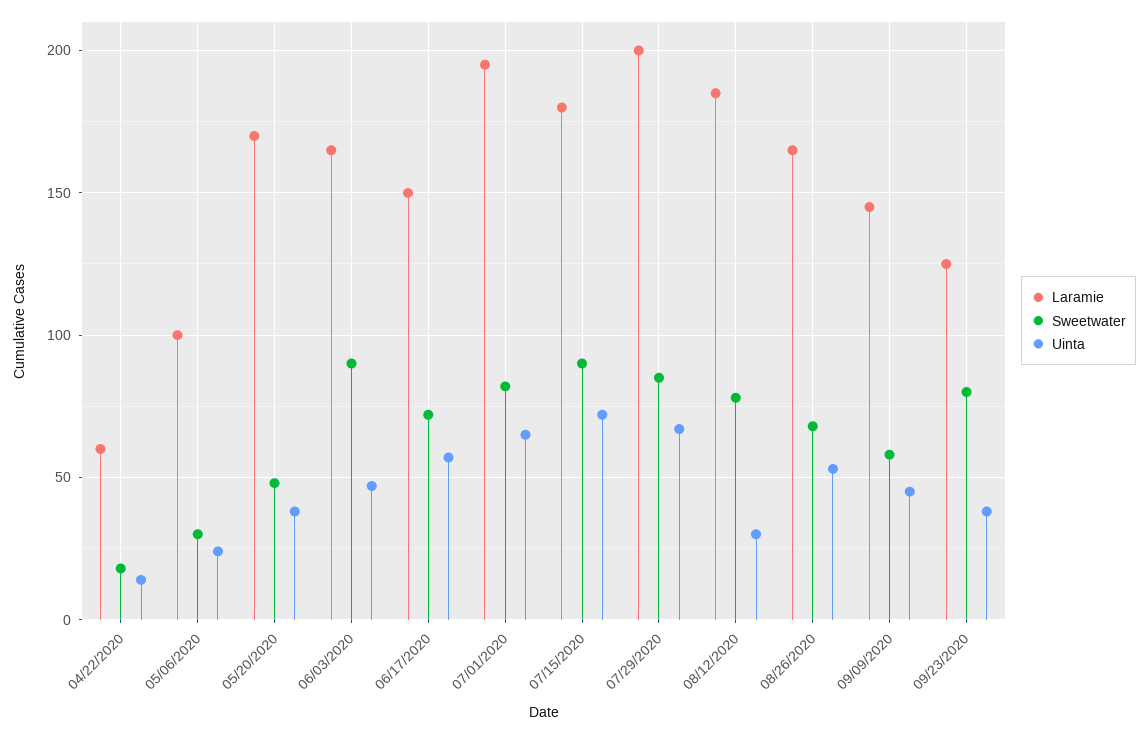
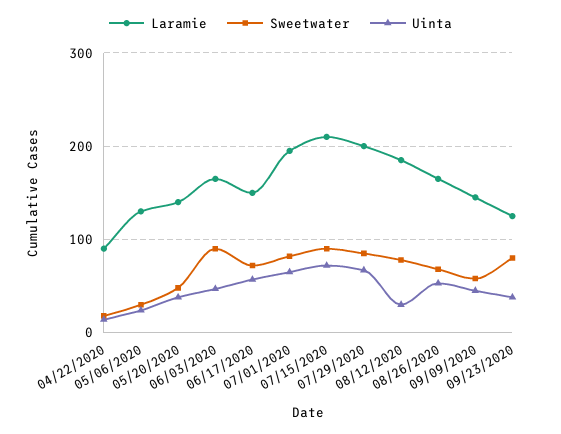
Laramie, 04/22/2020: 60 -> 90
Laramie, 05/06/2020: 100 -> 130
Laramie, 05/20/2020: 170 -> 140
Laramie, 07/15/2020: 180 -> 210

